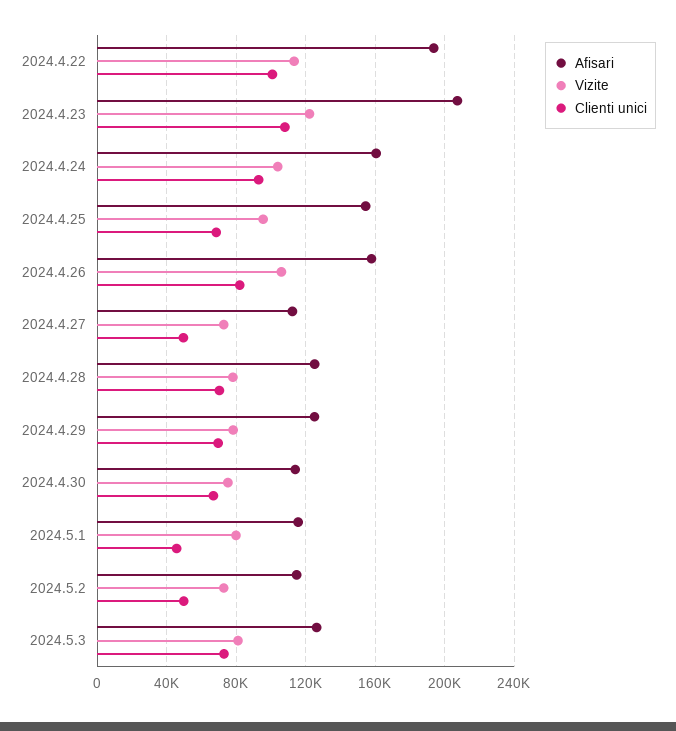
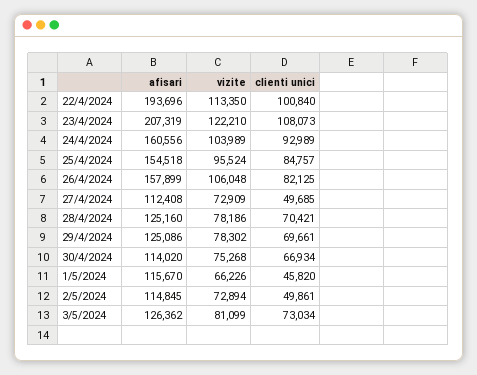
Clienti unici, 2024.4.25: 70000 -> 84757
Vizite, 2024.5.1: 80000 -> 66226

